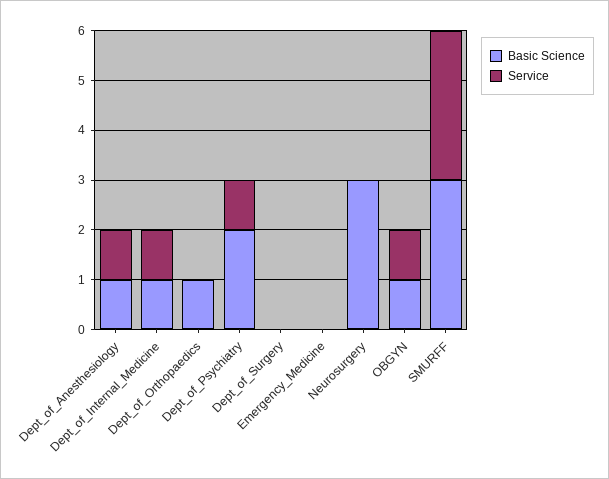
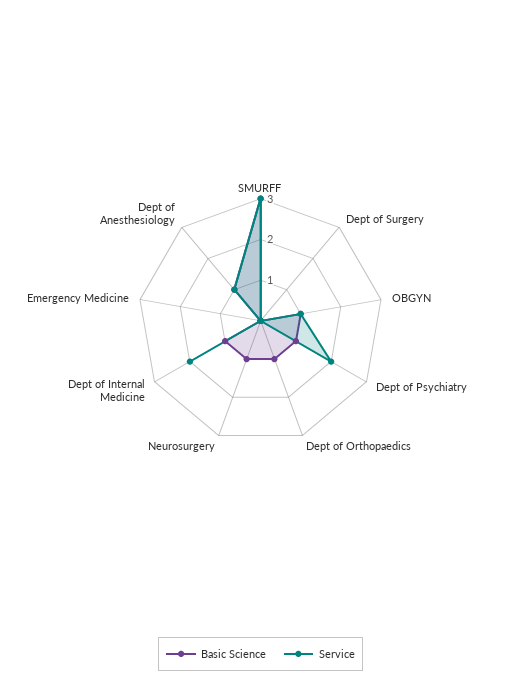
Service, Dept_of_Internal_Medicine: 1 -> 2
Basic Science, Dept_of_Psychiatry: 2 -> 1
Service, Dept_of_Psychiatry: 1 -> 2
Basic Science, Neurosurgery: 3 -> 1

